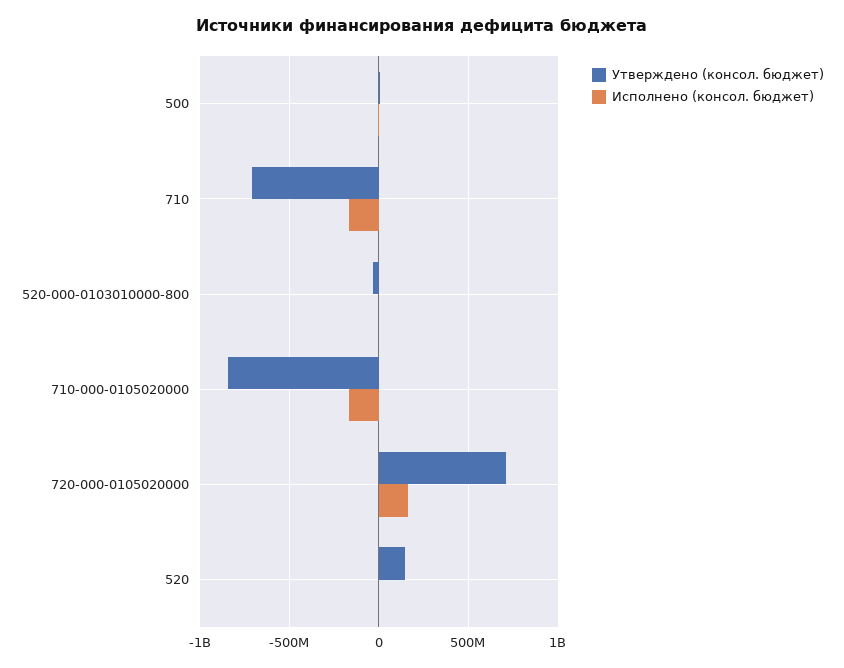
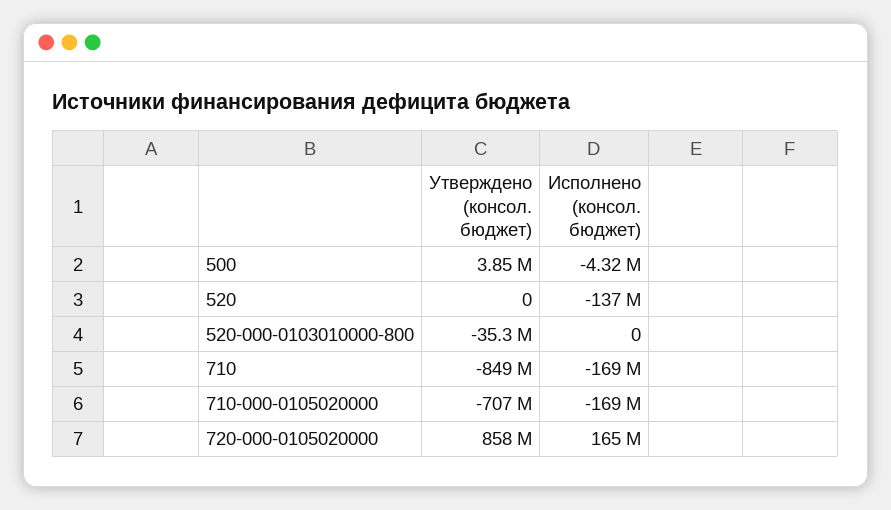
Утверждено (консол. бюджет), 710: -700000000 -> -849000000
Утверждено (консол. бюджет), 710-000-0105020000: -850000000 -> -707000000
Утверждено (консол. бюджет), 720-000-0105020000: 700000000 -> 858000000
Утверждено (консол. бюджет), 520: 150000000 -> 0
Исполнено (консол. бюджет), 520: 0 -> -137000000

